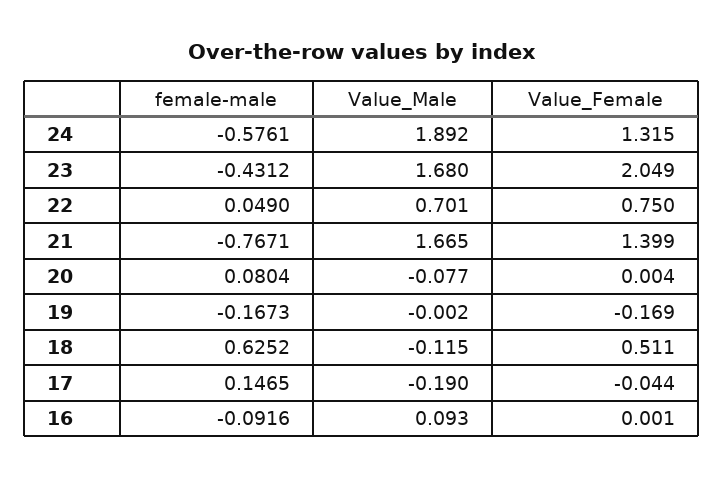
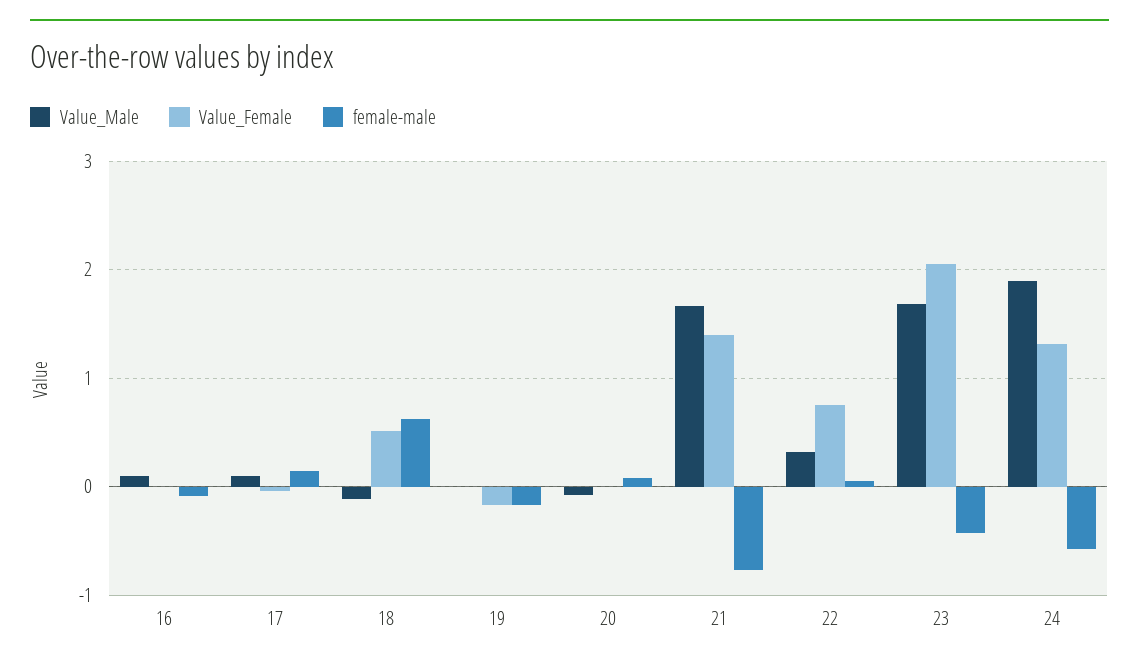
Value_Male, 22: 0.701 -> 0.3
Value_Male, 17: -0.19 -> 0.1

